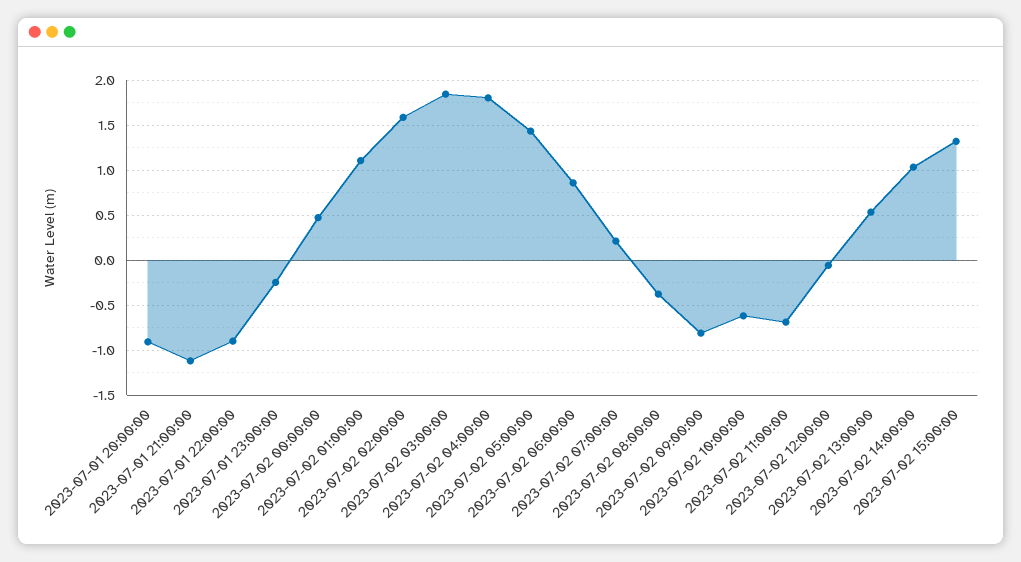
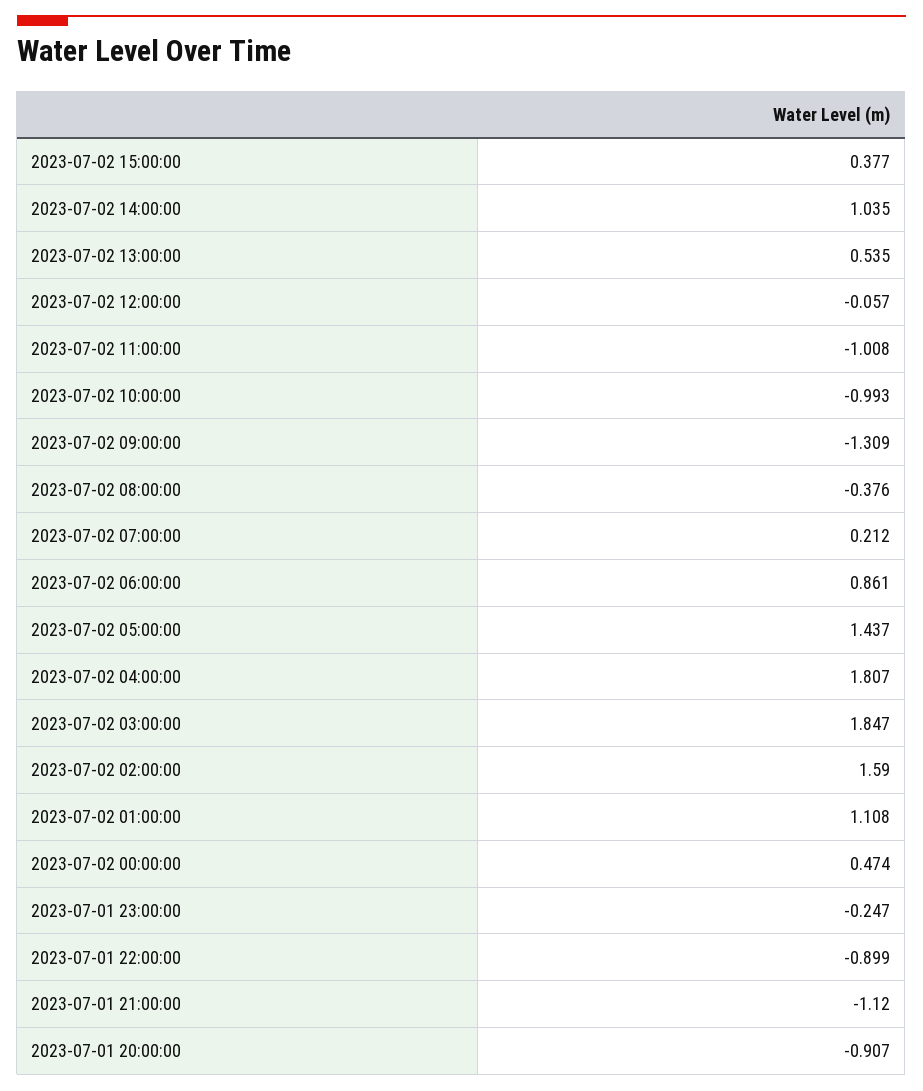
2023-07-02 09:00:00: -0.8 -> -1.309
2023-07-02 10:00:00: -0.6 -> -0.993
2023-07-02 11:00:00: -0.7 -> -1.008
2023-07-02 15:00:00: 1.3 -> 0.377

